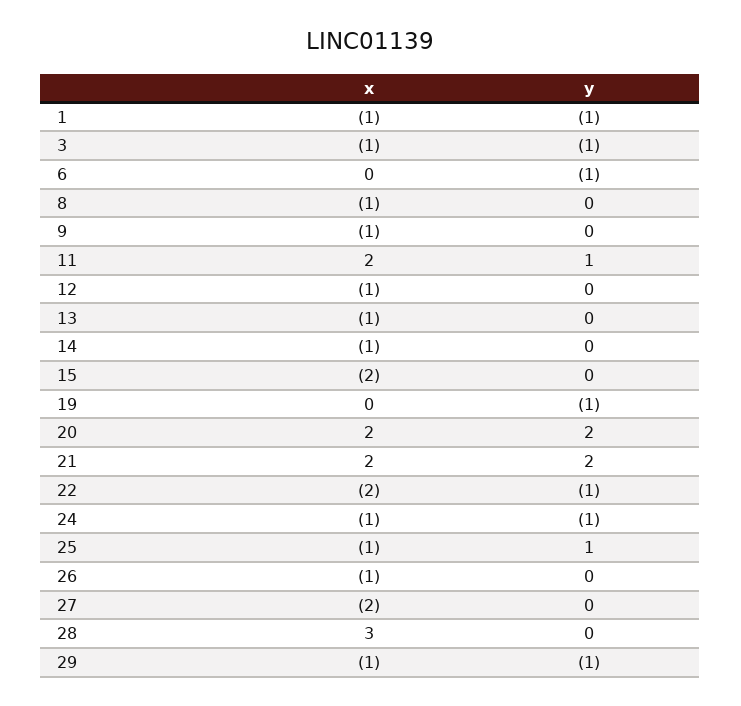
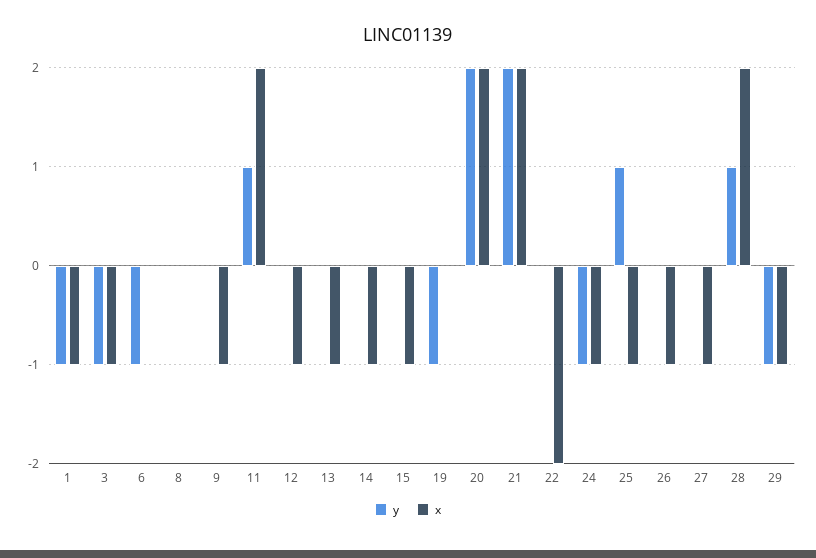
x, 8: -1 -> 0
x, 15: -2 -> -1
y, 22: -1 -> 0
x, 27: -2 -> -1
x, 28: 3 -> 2
y, 28: 0 -> 1

